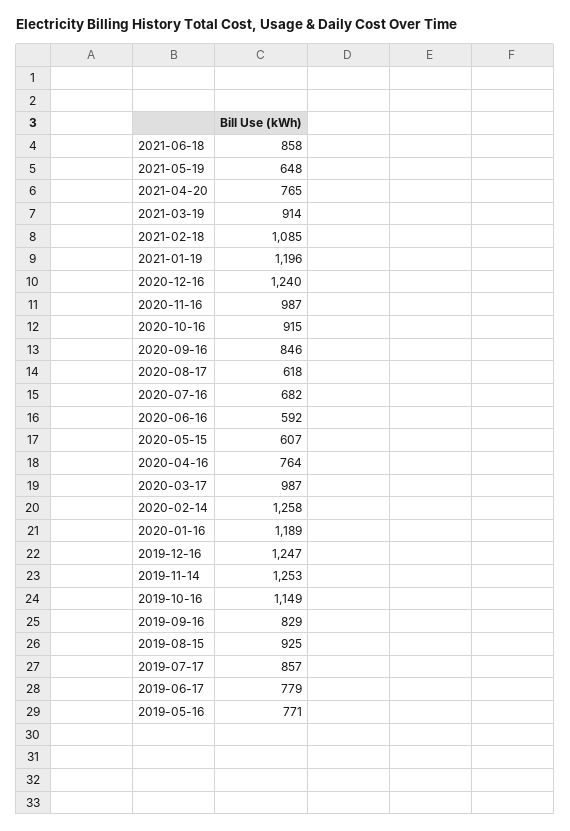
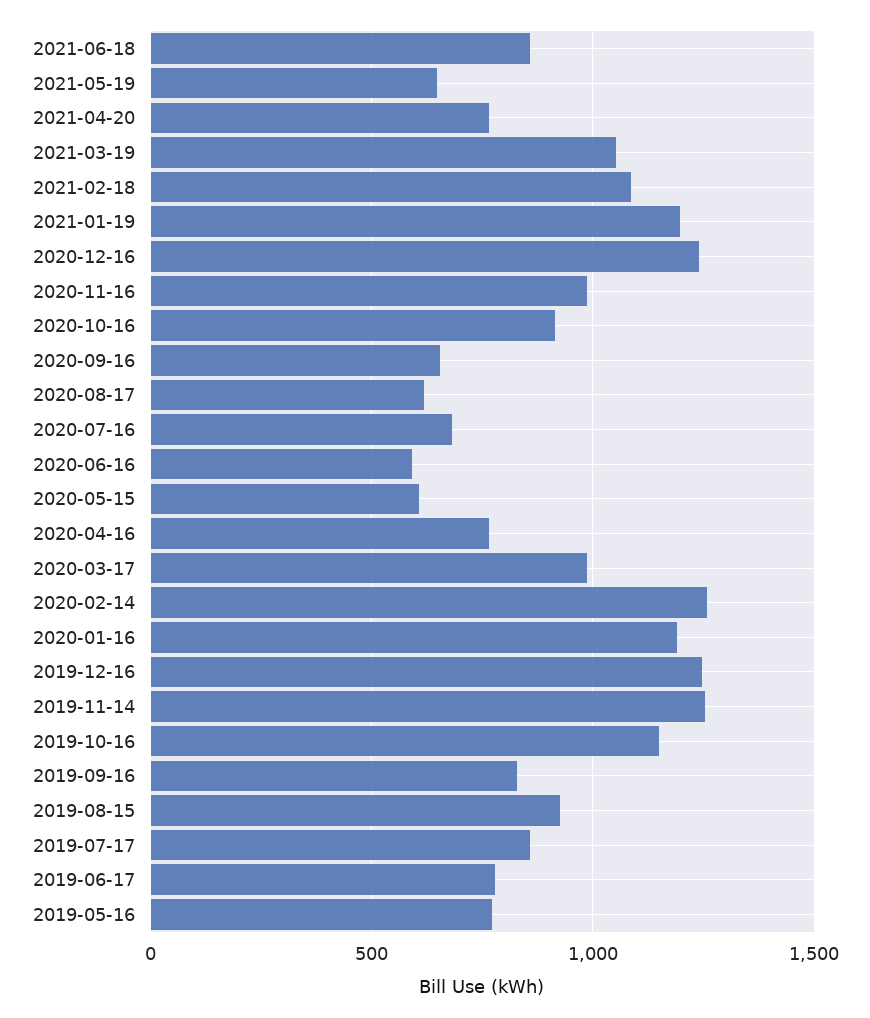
2021-03-19: 914 -> 1050
2020-09-16: 846 -> 650

